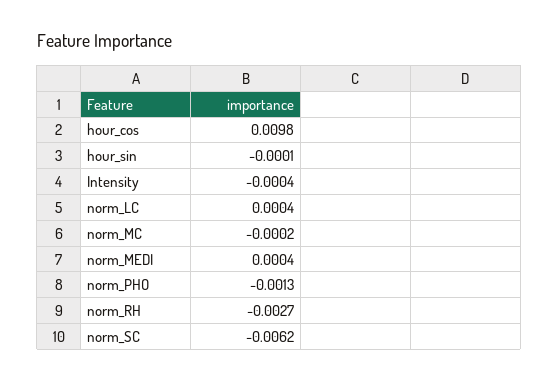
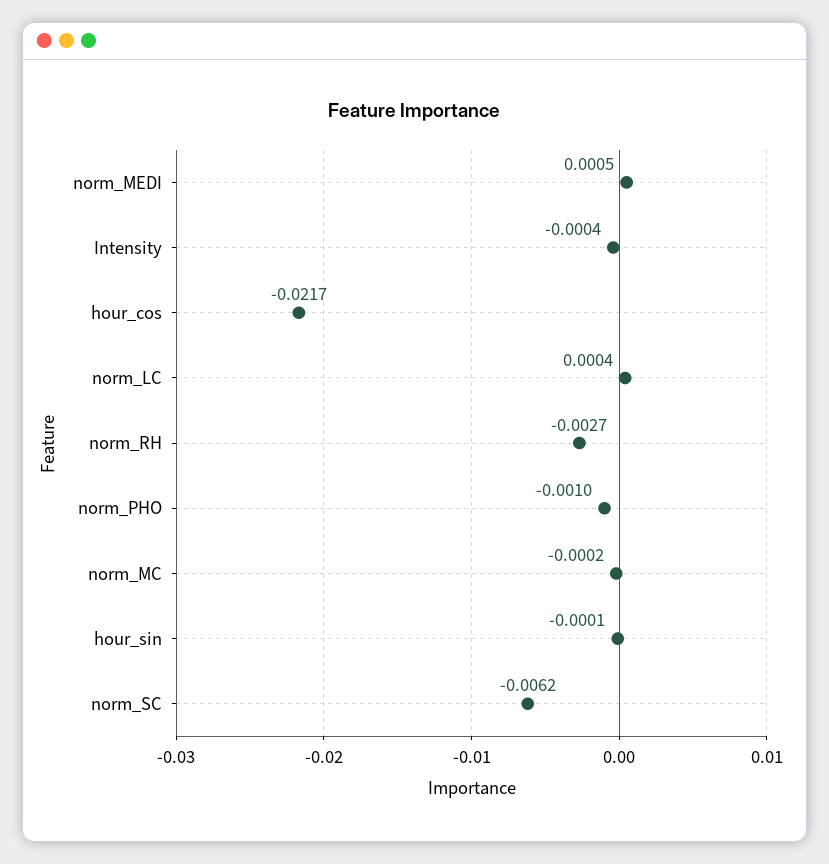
hour_cos: 0.0098 -> -0.0217
norm_MEDI: 0.0004 -> 0.0005
norm_PHO: -0.0013 -> -0.001

